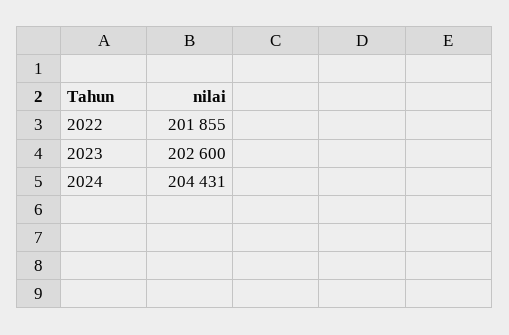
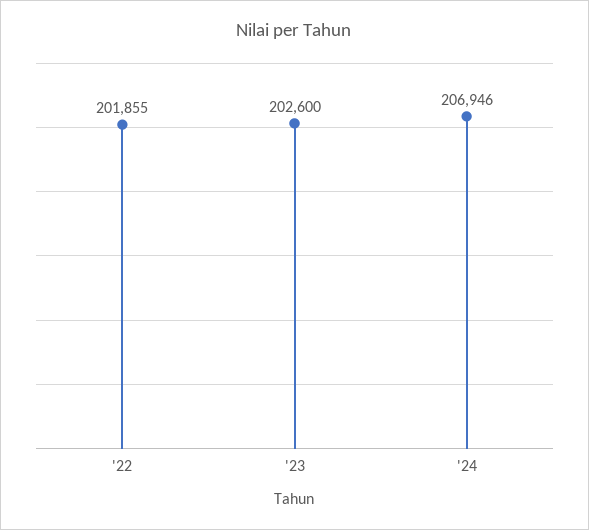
2024: 204431 -> 206946

